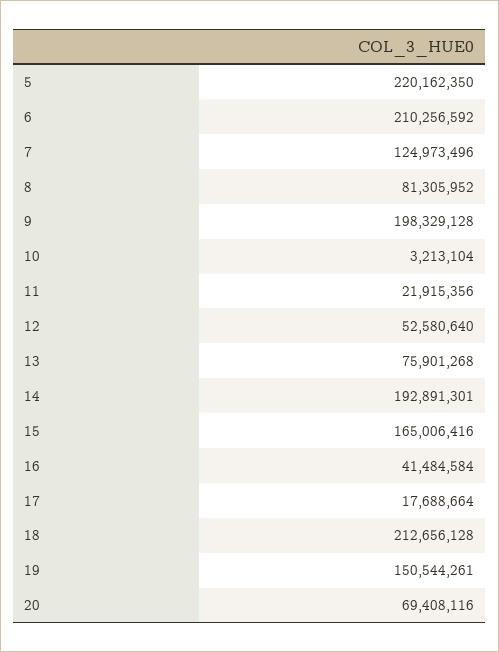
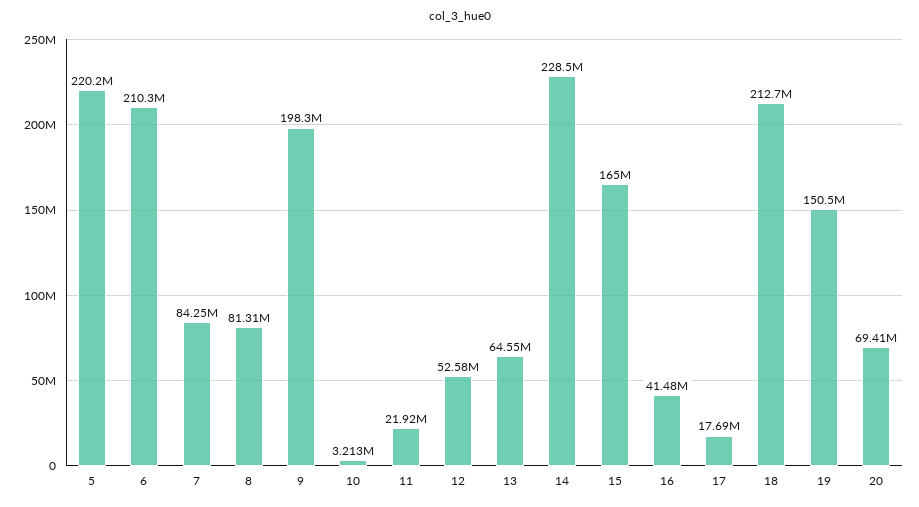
7: 124973496 -> 84250000
13: 75901268 -> 64550000
14: 192891301 -> 228500000

